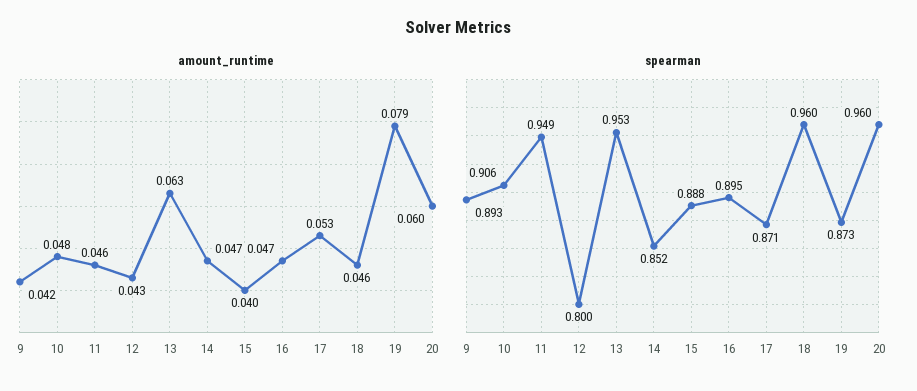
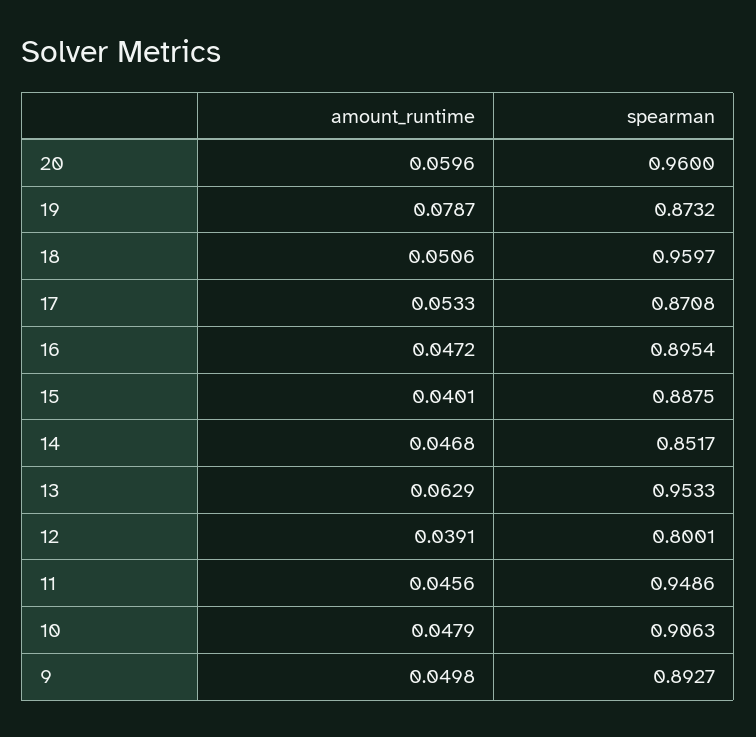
amount_runtime, 9: 0.042 -> 0.0498
amount_runtime, 12: 0.043 -> 0.0391
amount_runtime, 18: 0.046 -> 0.0506

